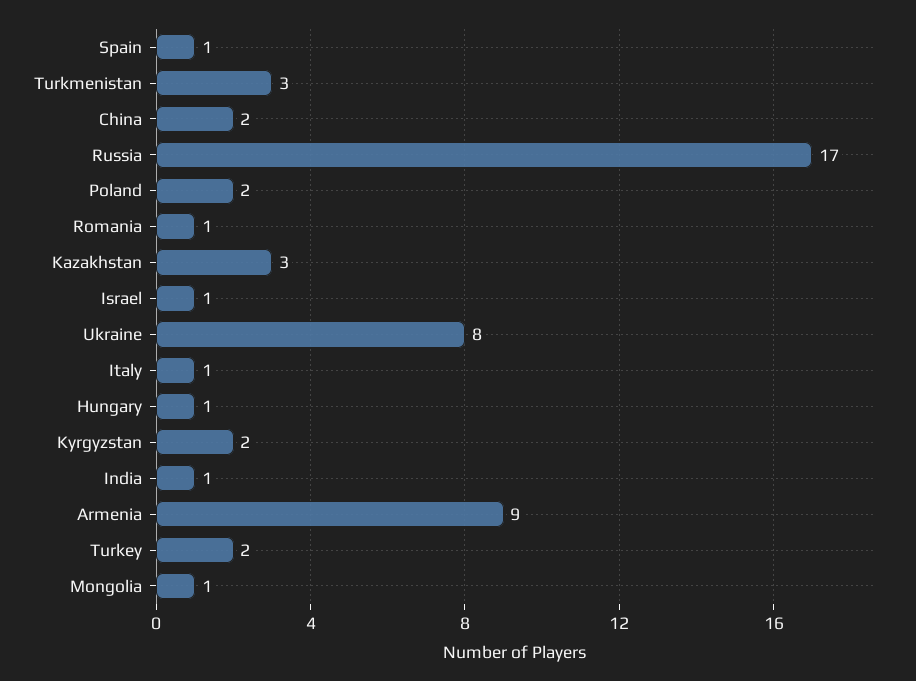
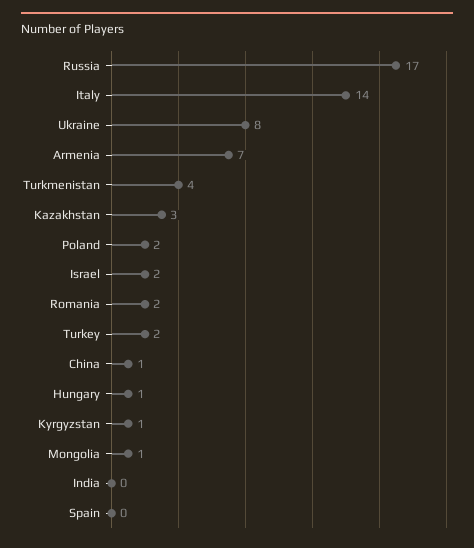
Spain: 1 -> 0
Turkmenistan: 3 -> 4
China: 2 -> 1
Romania: 1 -> 2
Israel: 1 -> 2
Italy: 1 -> 14
Kyrgyzstan: 2 -> 1
India: 1 -> 0
Armenia: 9 -> 7

